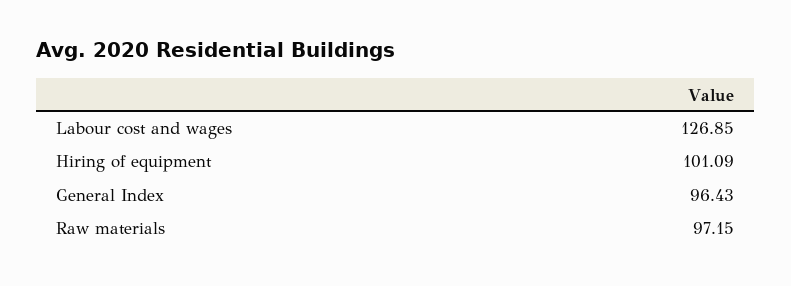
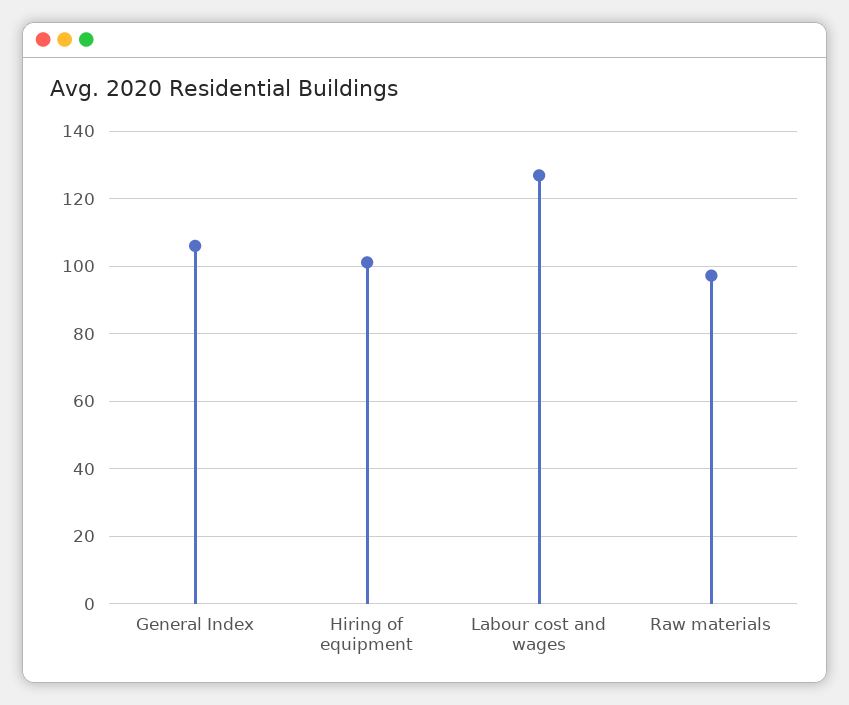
General Index: 96.43 -> 106

